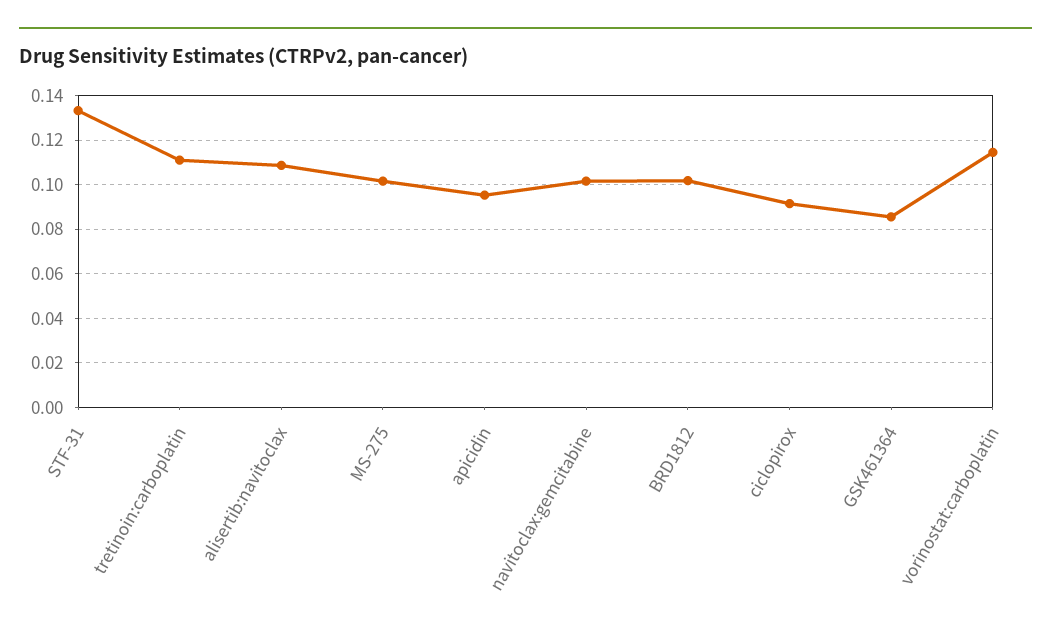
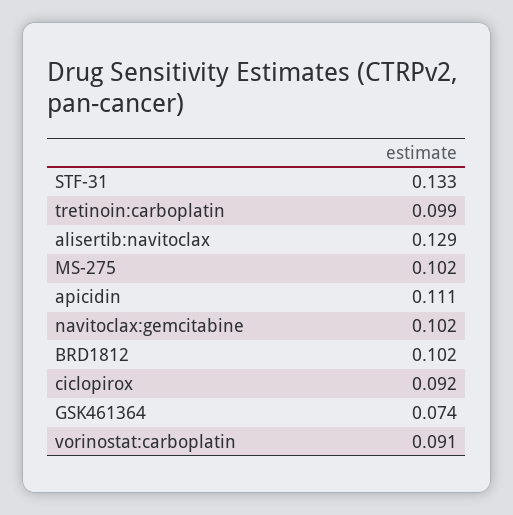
tretinoin:carboplatin: 0.11 -> 0.099
alisertib:navitoclax: 0.11 -> 0.129
apicidin: 0.095 -> 0.111
GSK461364: 0.085 -> 0.074
vorinostat:carboplatin: 0.115 -> 0.091

